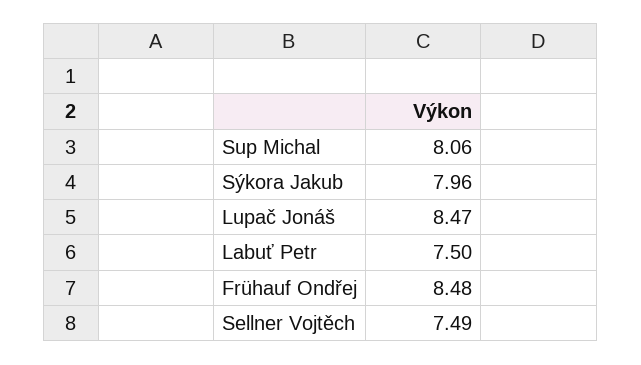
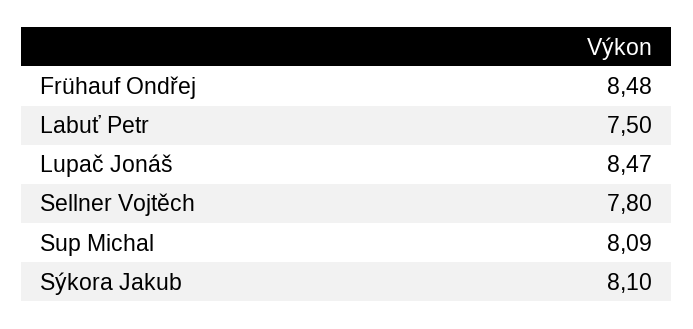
Sup Michal: 8.06 -> 8.09
Sýkora Jakub: 7.96 -> 8.1
Sellner Vojtěch: 7.49 -> 7.8

